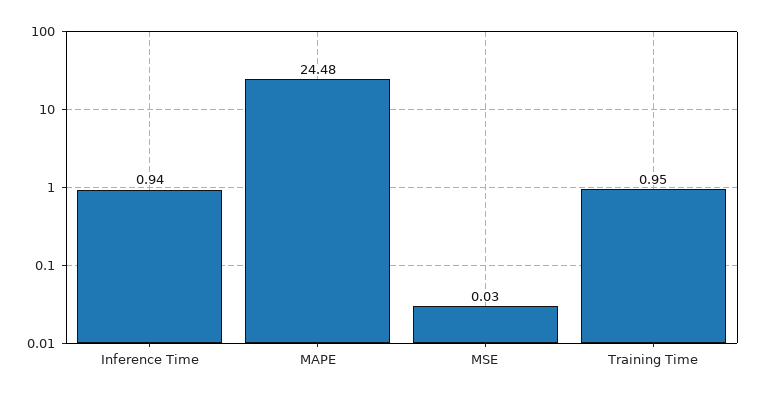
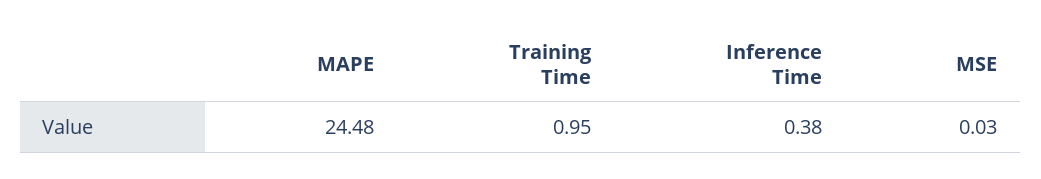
Inference Time: 0.94 -> 0.38

